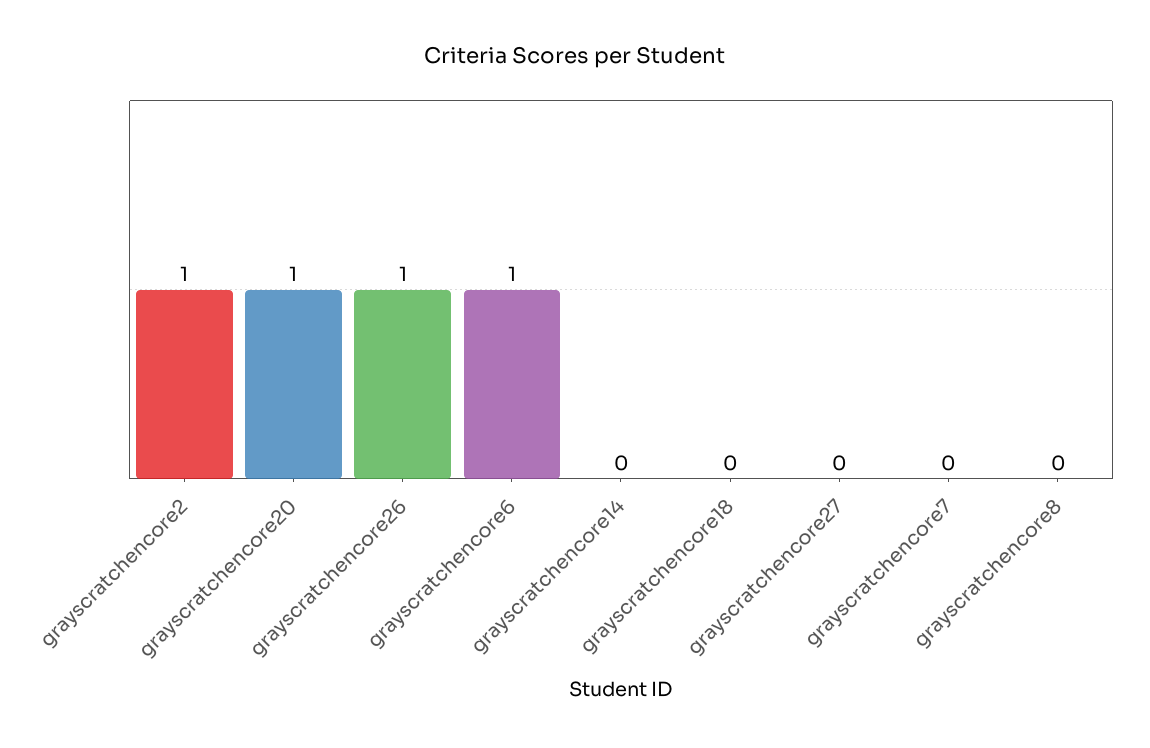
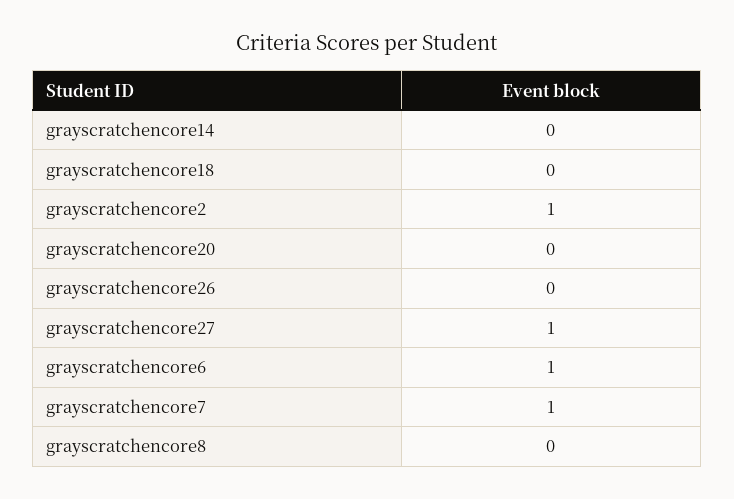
grayscratchencore20: 1 -> 0
grayscratchencore26: 1 -> 0
grayscratchencore27: 0 -> 1
grayscratchencore7: 0 -> 1

